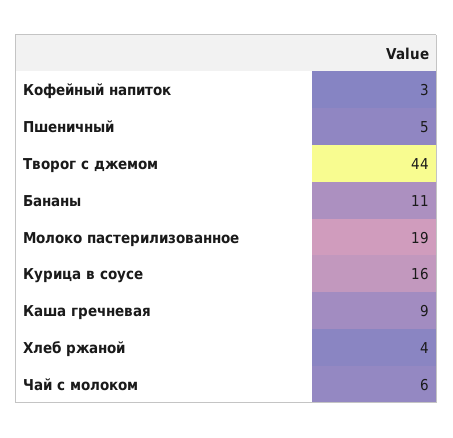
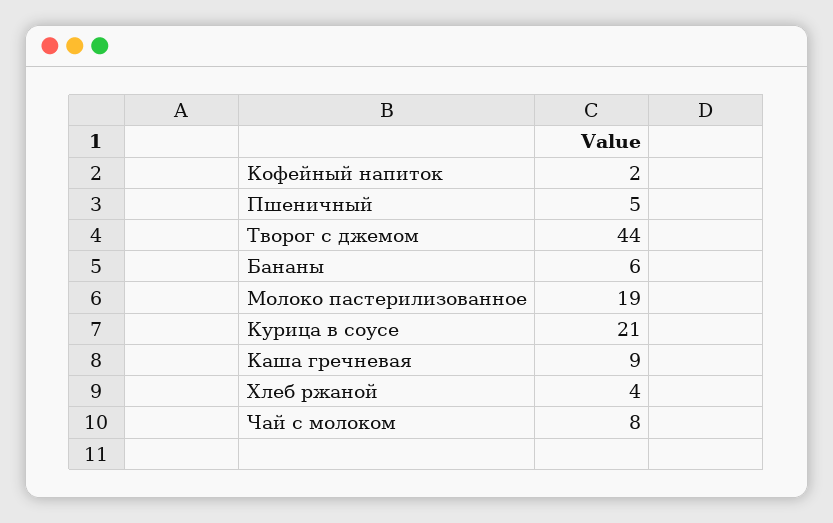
Кофейный напиток: 3 -> 2
Бананы: 11 -> 6
Курица в соусе: 16 -> 21
Чай с молоком: 6 -> 8

